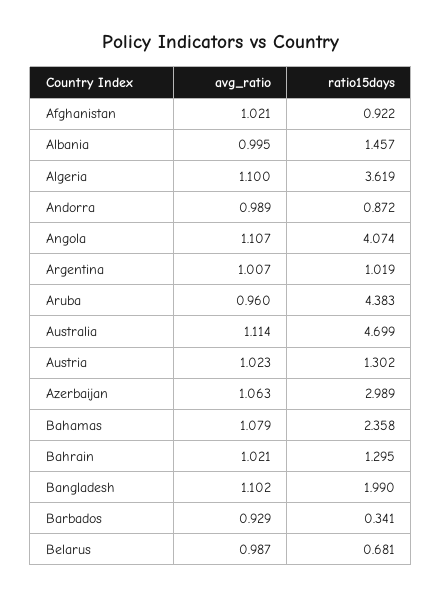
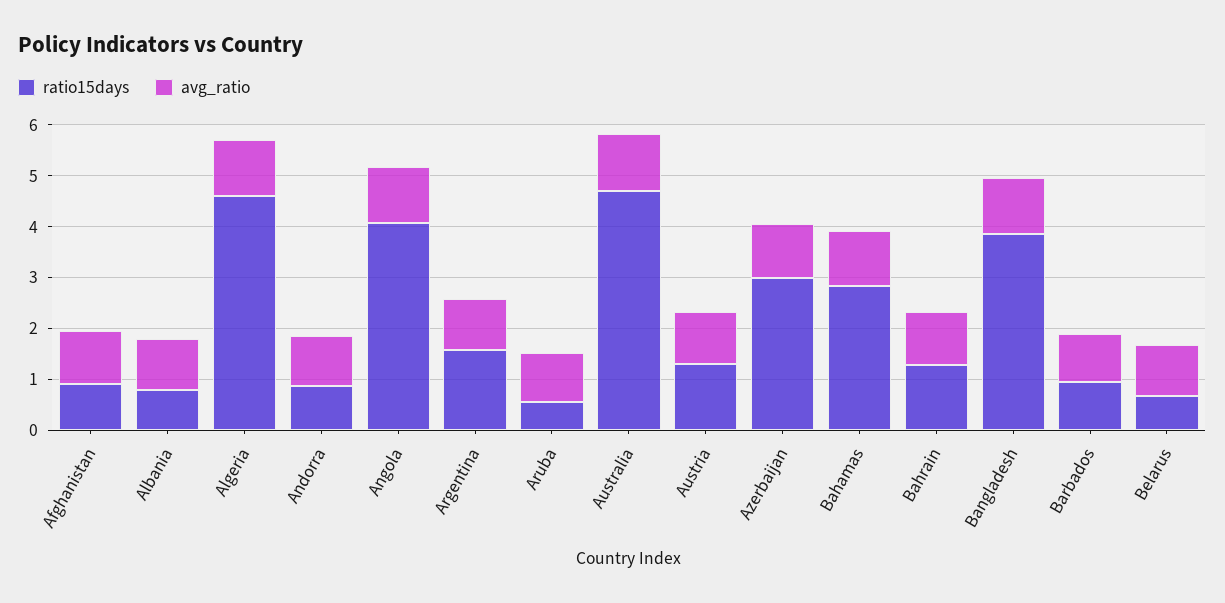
ratio15days, Albania: 1.457 -> 0.8
ratio15days, Algeria: 3.619 -> 4.6
ratio15days, Argentina: 1.019 -> 1.6
ratio15days, Aruba: 4.383 -> 0.6
ratio15days, Bahamas: 2.358 -> 2.8
ratio15days, Bangladesh: 1.99 -> 3.8
ratio15days, Barbados: 0.341 -> 1

